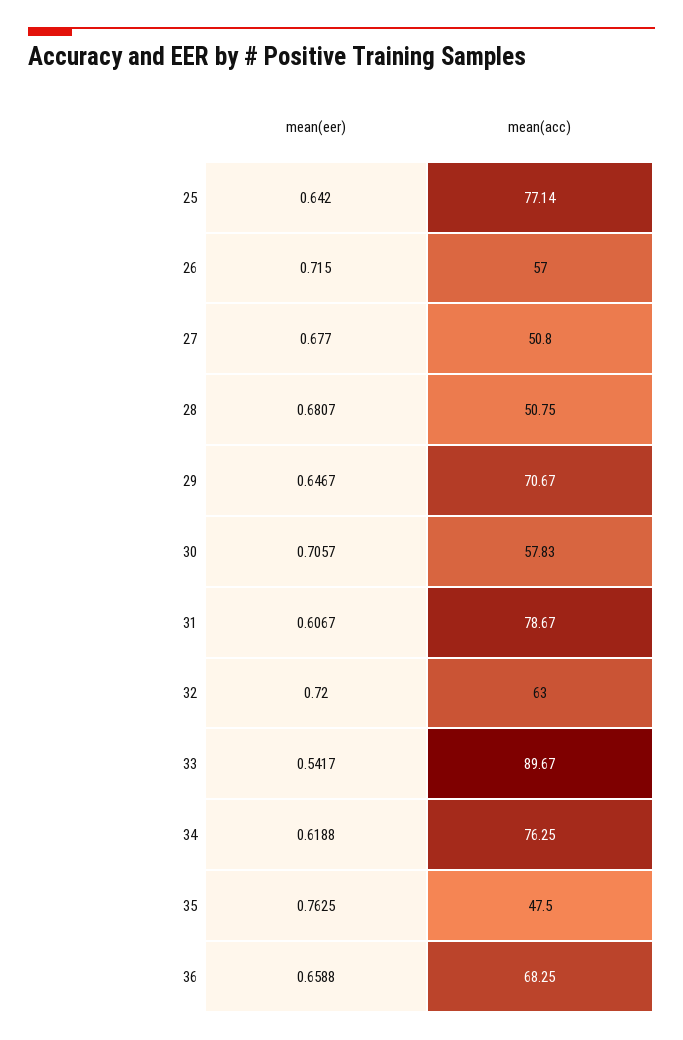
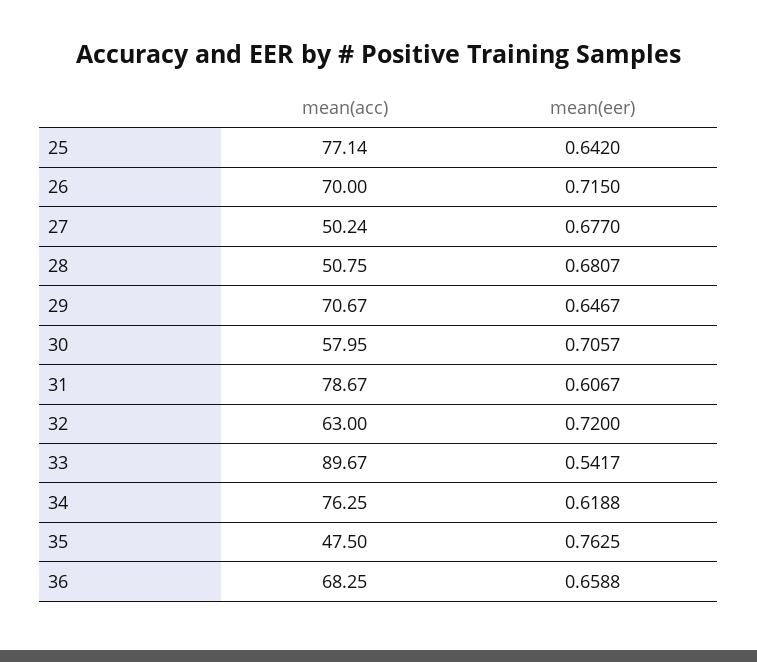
mean(acc), 26: 57 -> 70
mean(acc), 27: 50.8 -> 50.24
mean(acc), 30: 57.83 -> 57.95

